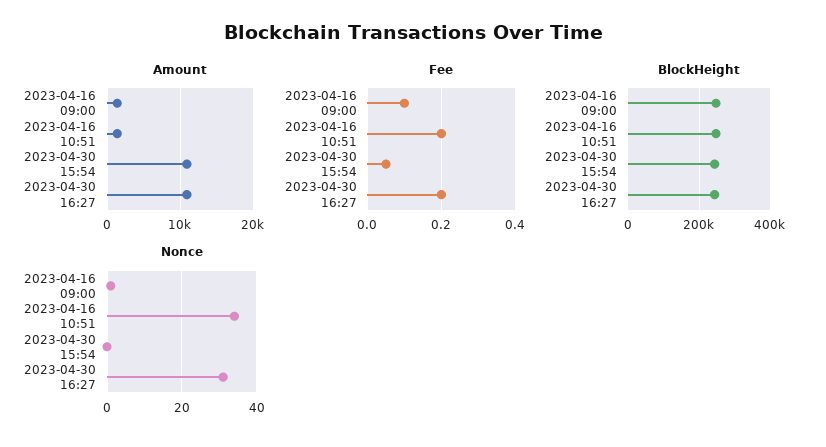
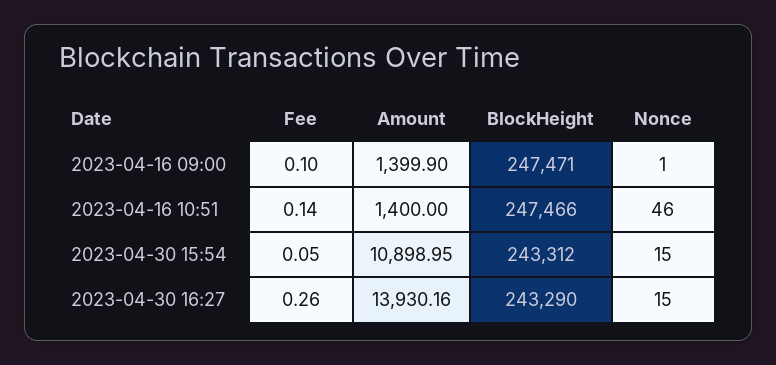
Amount, 2023-04-30 16:27: 11000 -> 13930.16
Fee, 2023-04-16 10:51: 0.2 -> 0.14
Fee, 2023-04-30 16:27: 0.2 -> 0.26
Nonce, 2023-04-16 10:51: 35 -> 46
Nonce, 2023-04-30 15:54: 0 -> 15
Nonce, 2023-04-30 16:27: 30 -> 15

